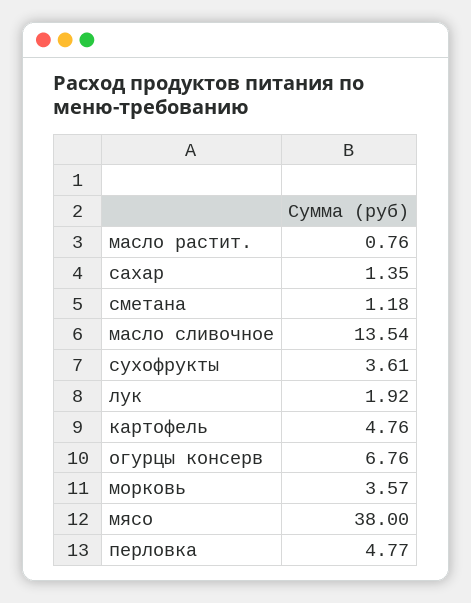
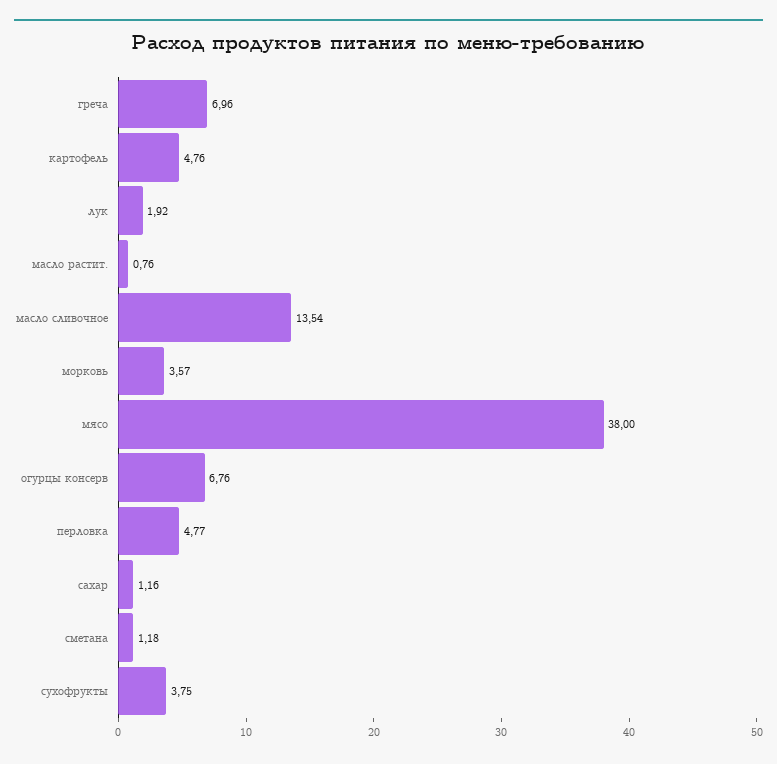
сахар: 1.35 -> 1.16
сухофрукты: 3.61 -> 3.75
греча: none -> 6.96

